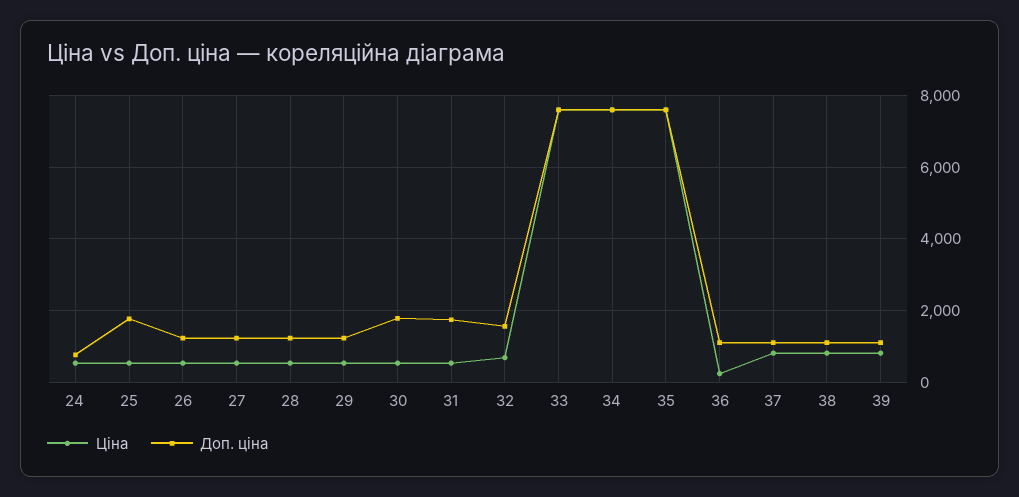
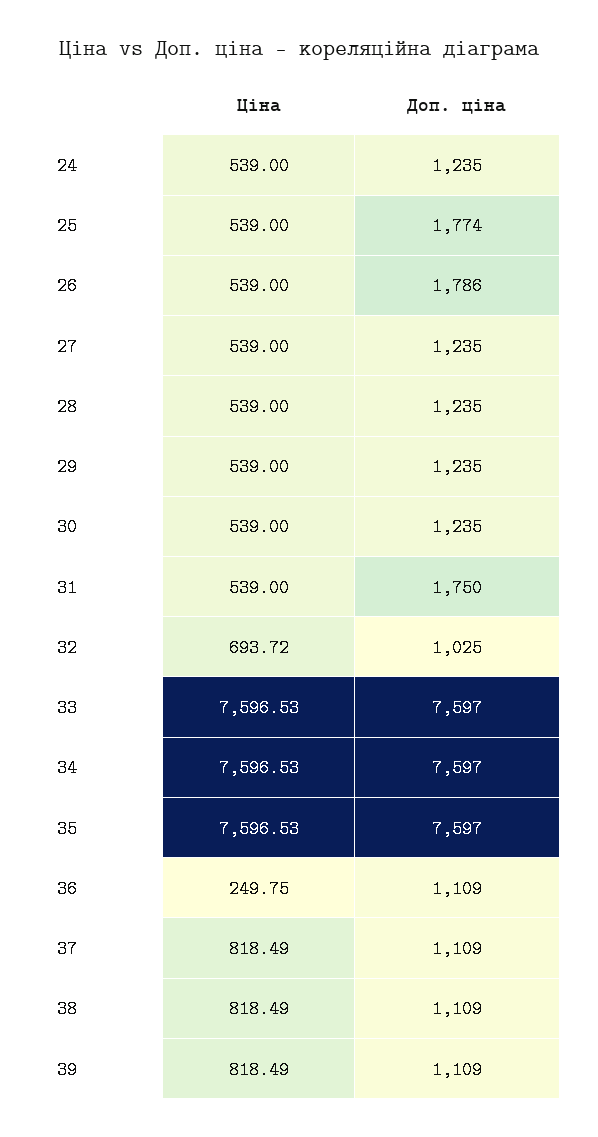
Доп. ціна, 24: 800 -> 1235
Доп. ціна, 26: 1200 -> 1786
Доп. ціна, 30: 1800 -> 1235
Доп. ціна, 32: 1600 -> 1025

